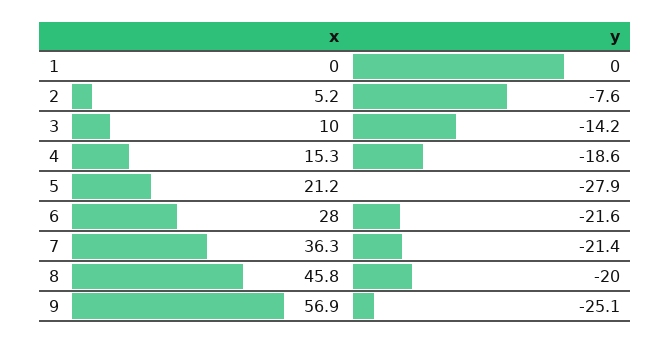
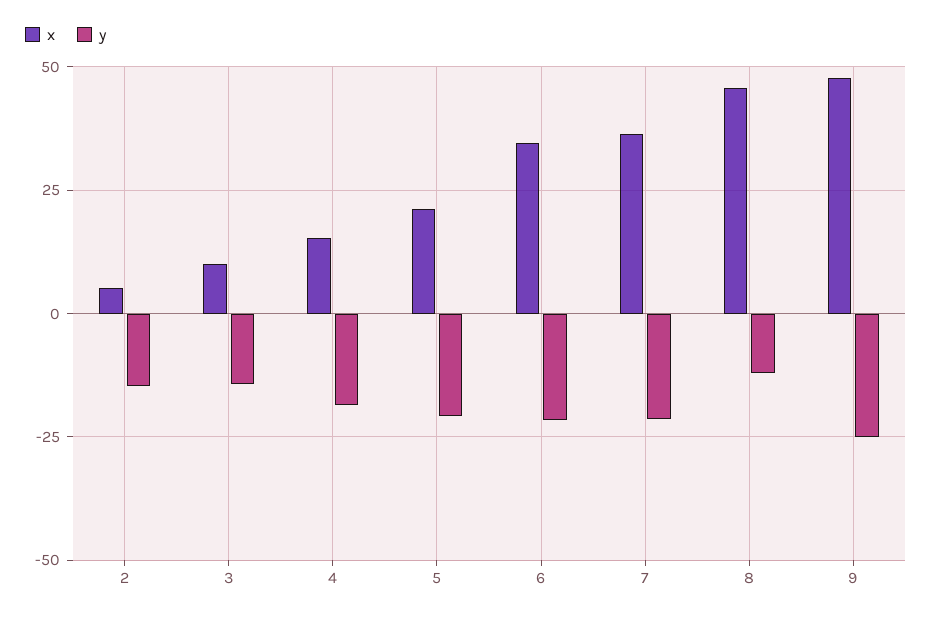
x, 1: 0 -> none
y, 1: 0 -> none
y, 2: -7.6 -> -15
y, 5: -27.9 -> -20
x, 6: 28 -> 35
y, 8: -20 -> -12.5
x, 9: 56.9 -> 47.5

